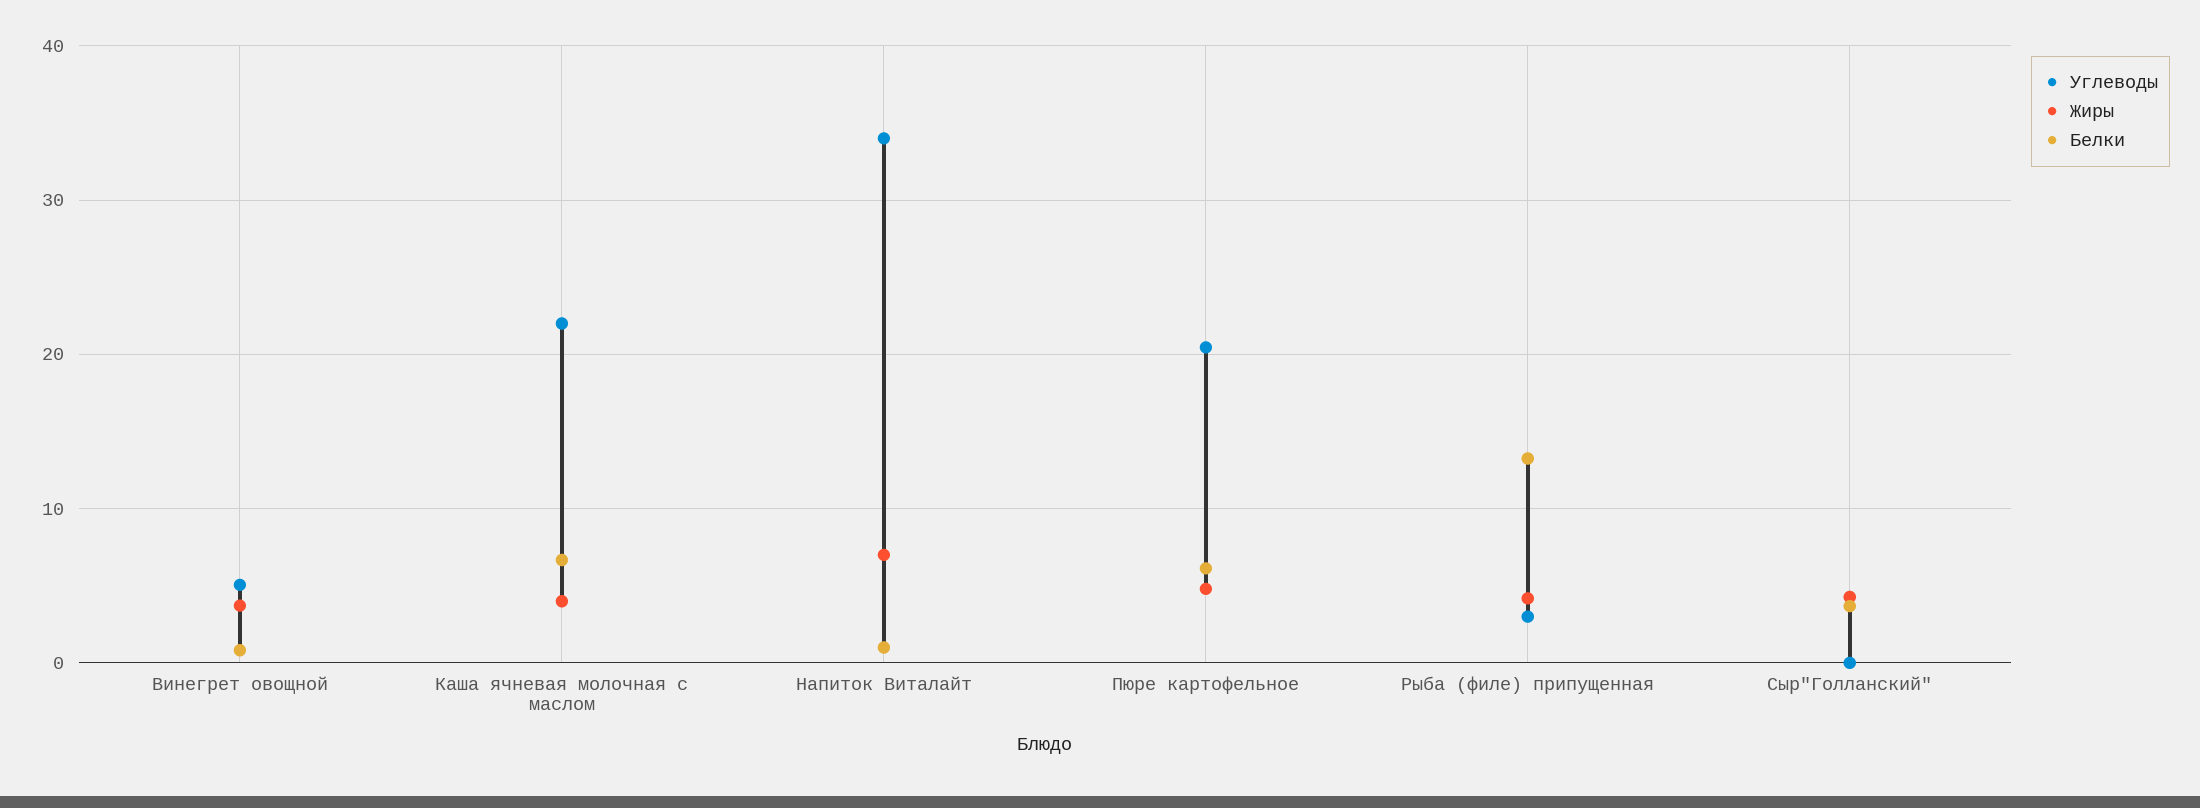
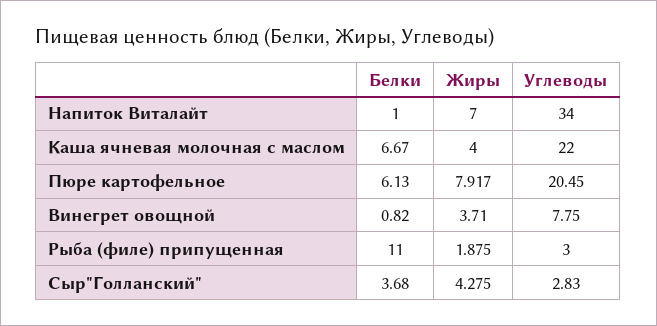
Углеводы, Винегрет овощной: 5 -> 7.75
Жиры, Пюре картофельное: 5 -> 7.917
Жиры, Рыба (филе) припущенная: 4 -> 1.875
Белки, Рыба (филе) припущенная: 13 -> 11
Углеводы, Сыр"Голланский": 0 -> 2.83

